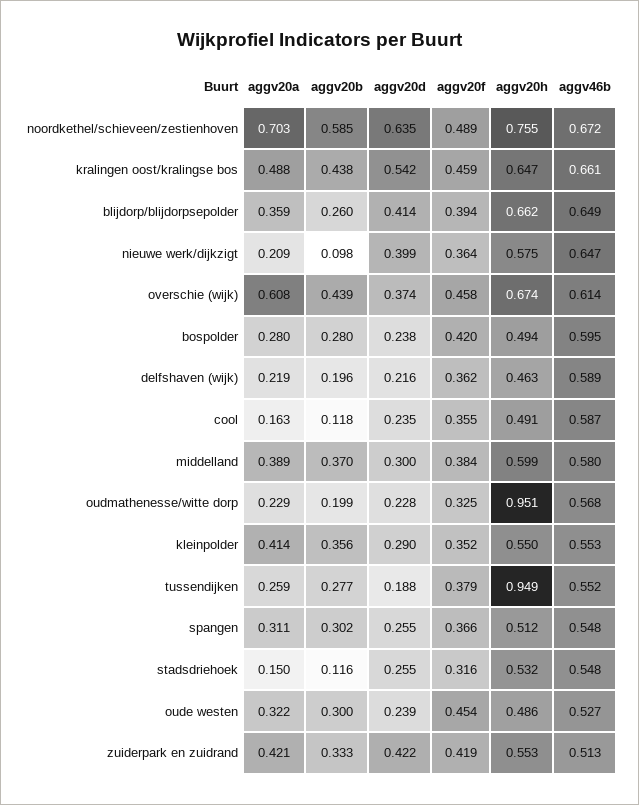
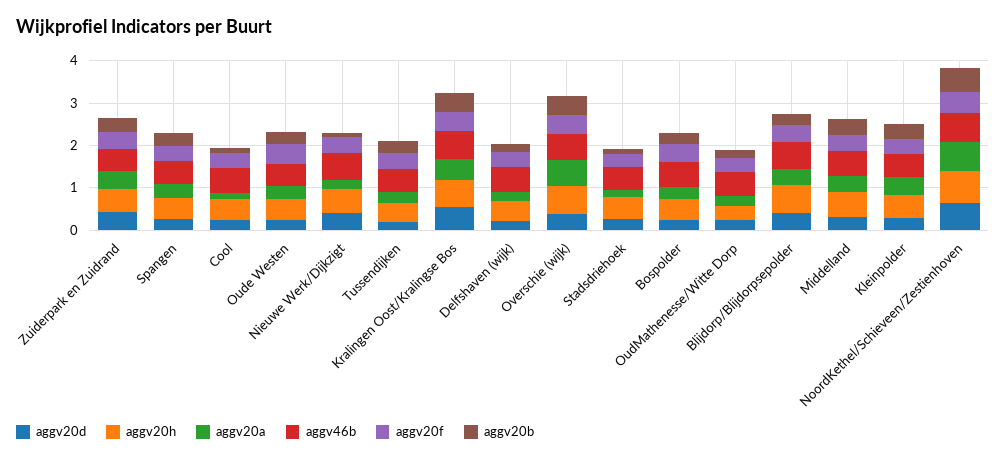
aggv20h, oudmathenesse/witte dorp: 0.951 -> 0.4
aggv20h, tussendijken: 0.949 -> 0.4

